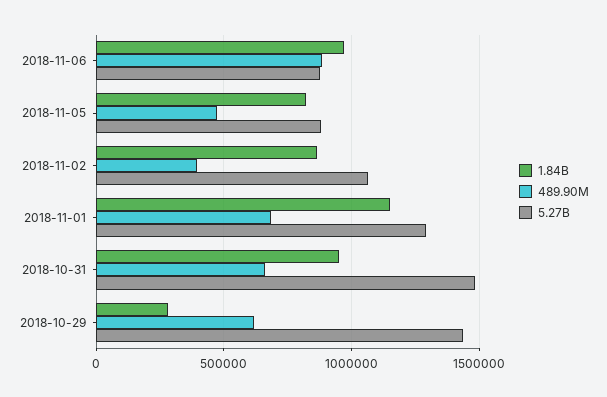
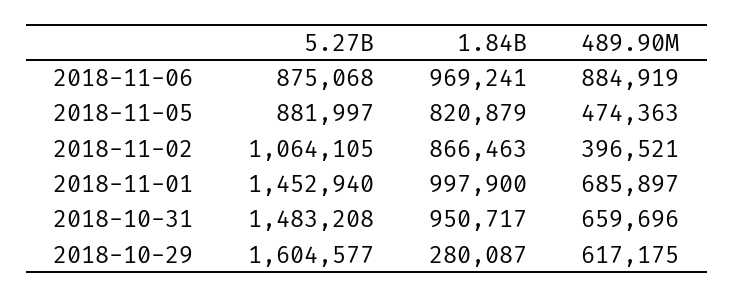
1.84B, 2018-11-01: 1150000 -> 997900
5.27B, 2018-11-01: 1300000 -> 1452940
5.27B, 2018-10-29: 1450000 -> 1604577

